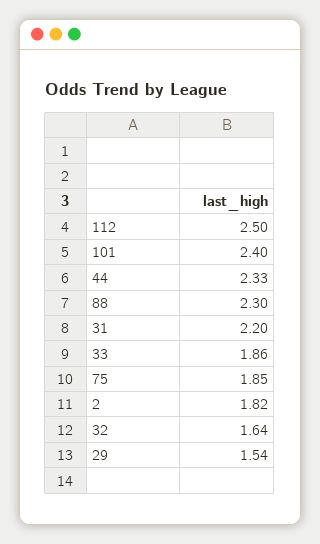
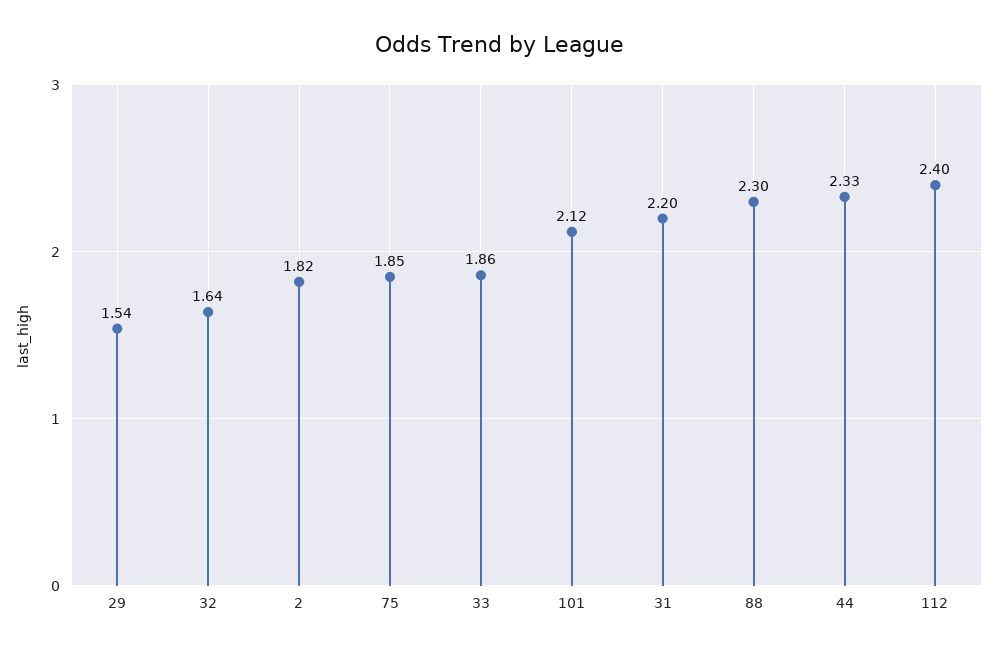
112: 2.5 -> 2.4
101: 2.4 -> 2.12

